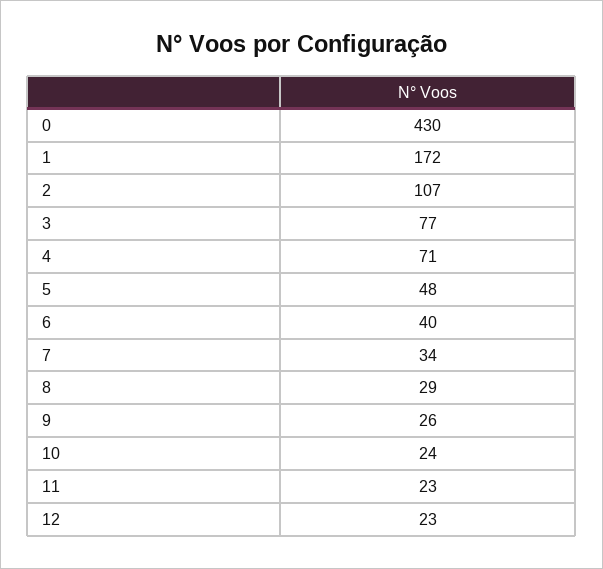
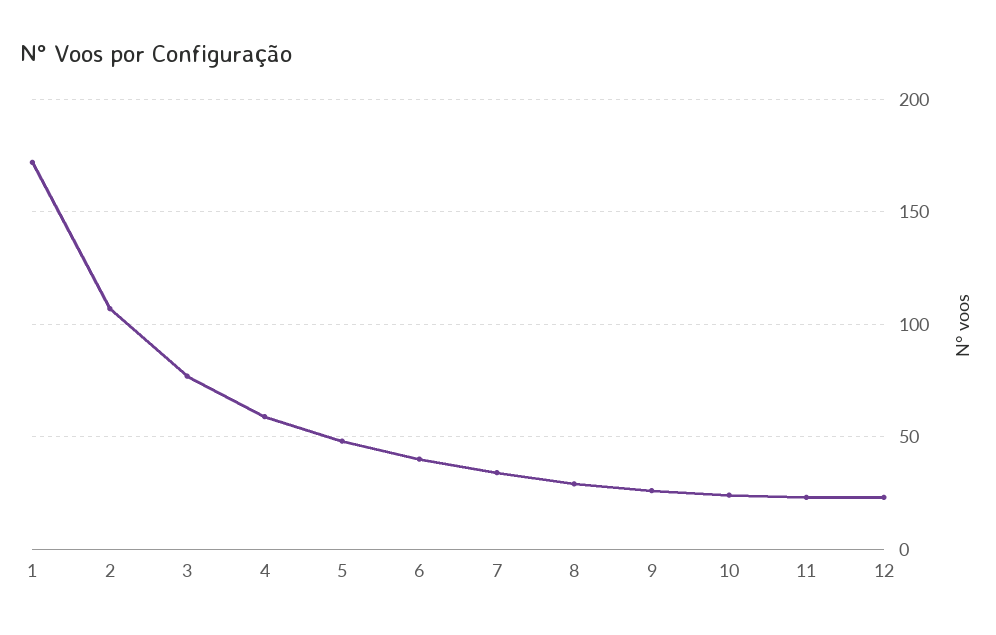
0: 430 -> none
4: 71 -> 60

